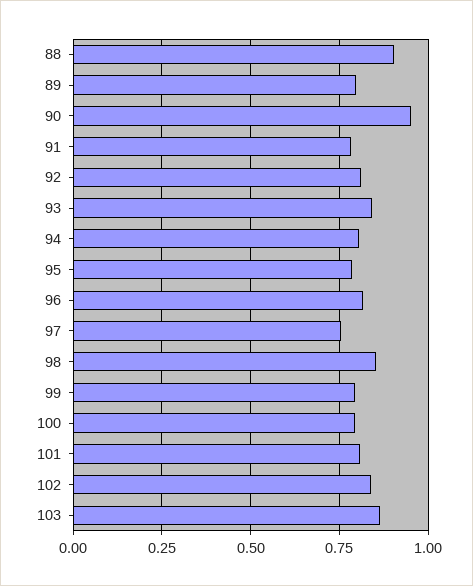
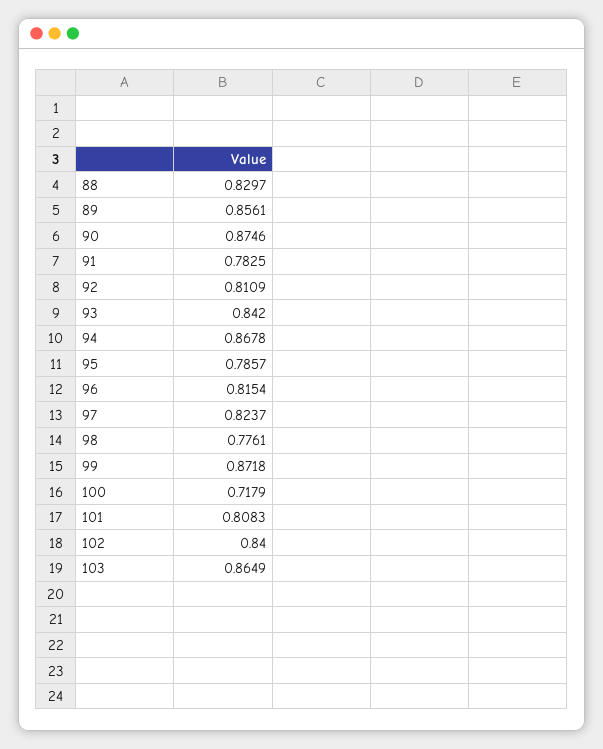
88: 0.9 -> 0.8297
89: 0.8 -> 0.8561
90: 0.95 -> 0.8746
94: 0.8 -> 0.8678
97: 0.75 -> 0.8237
98: 0.85 -> 0.7761
99: 0.8 -> 0.8718
100: 0.8 -> 0.7179

